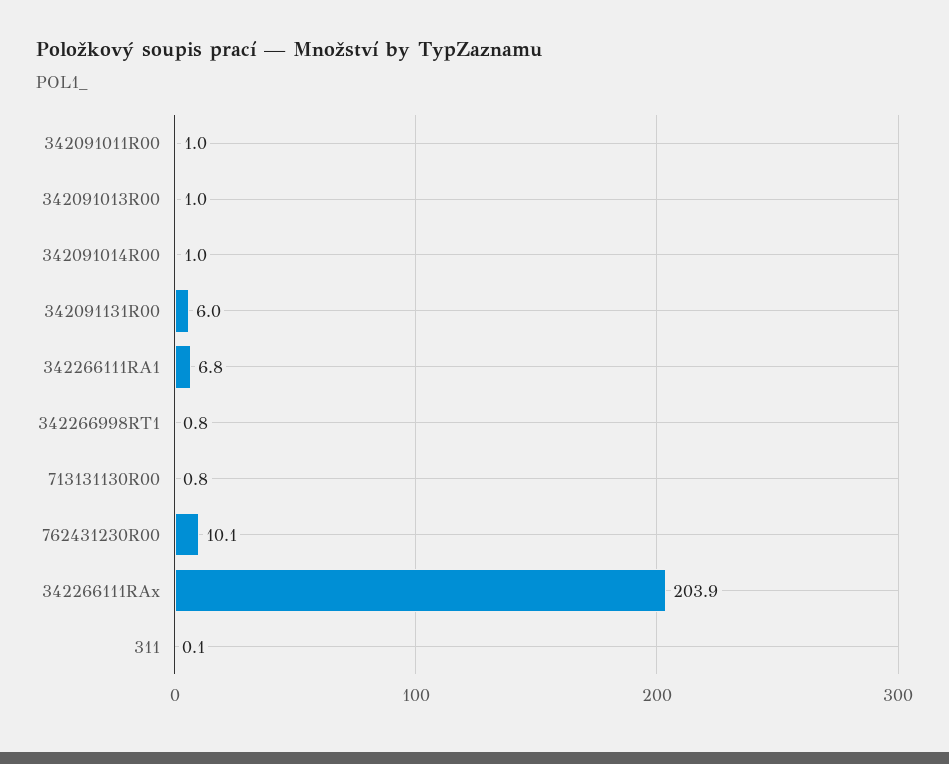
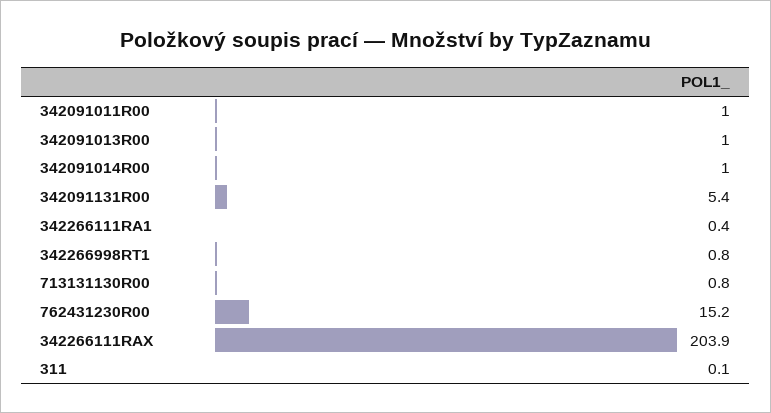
342091131R00: 6 -> 5.4
342266111RA1: 6.8 -> 0.4
762431230R00: 10.1 -> 15.2

